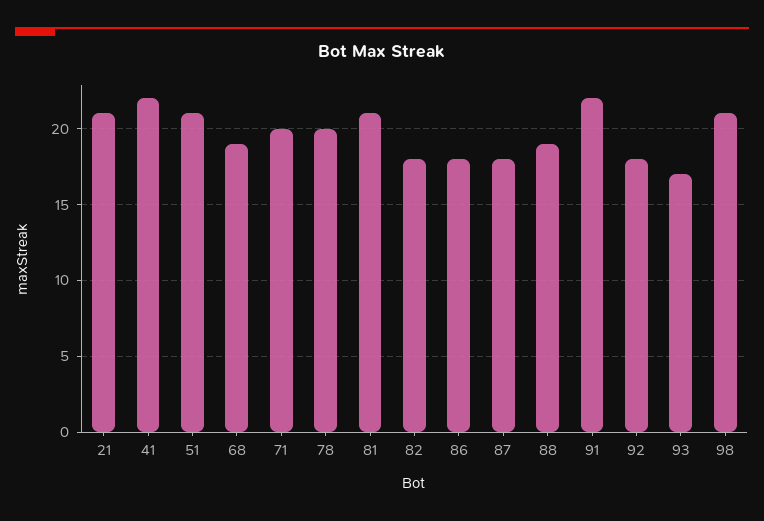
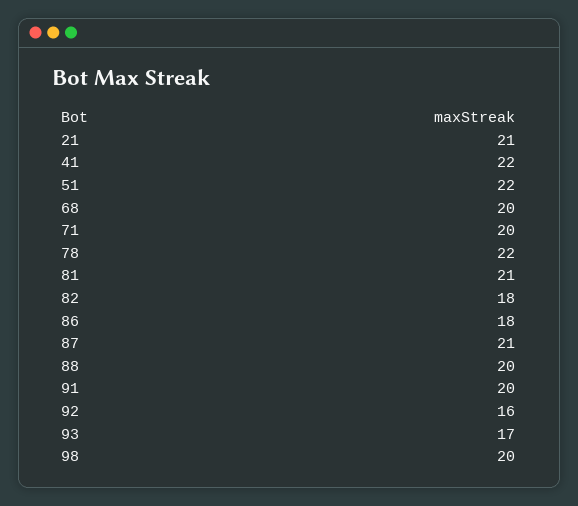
51: 21 -> 22
68: 19 -> 20
78: 20 -> 22
87: 18 -> 21
88: 19 -> 20
91: 22 -> 20
92: 18 -> 16
98: 21 -> 20

